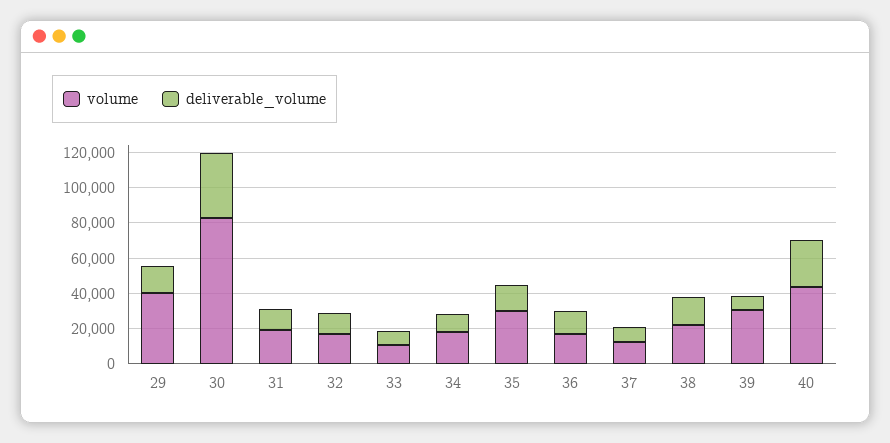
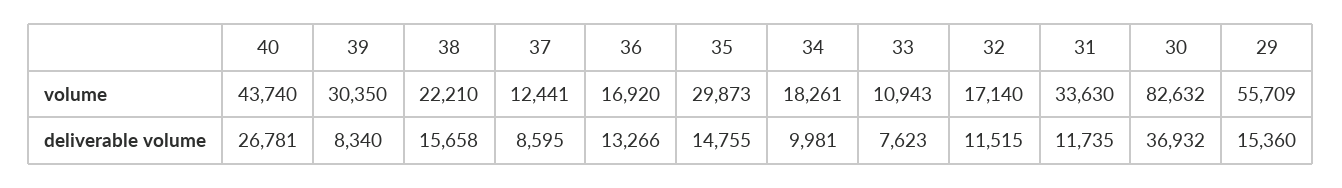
volume, 29: 40000 -> 55709
volume, 31: 20000 -> 33630

